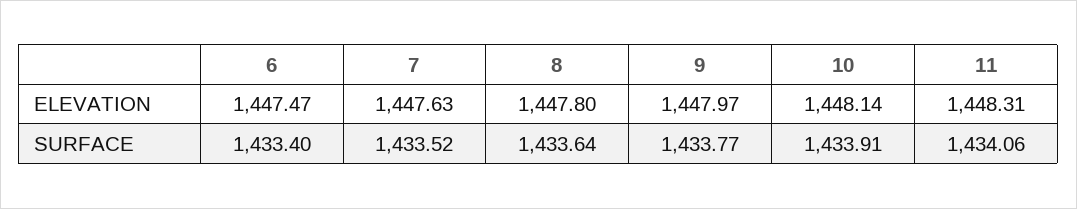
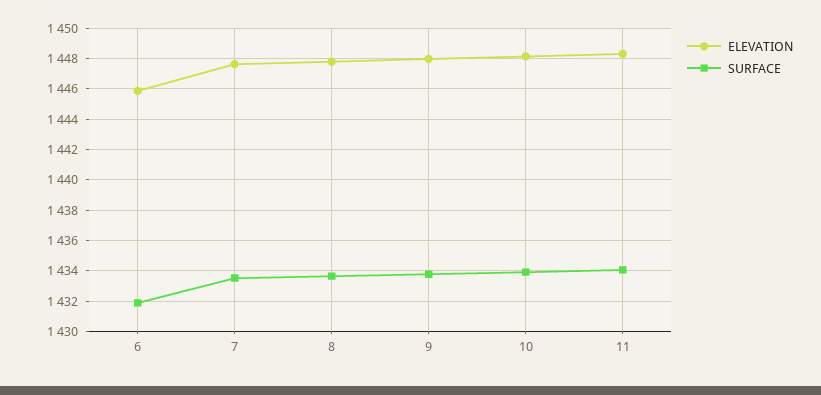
ELEVATION, 6: 1447.47 -> 1446
SURFACE, 6: 1433.4 -> 1432

